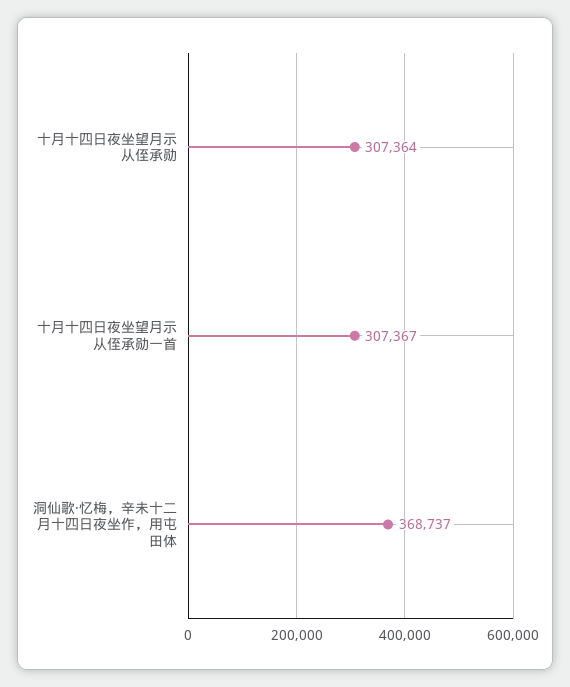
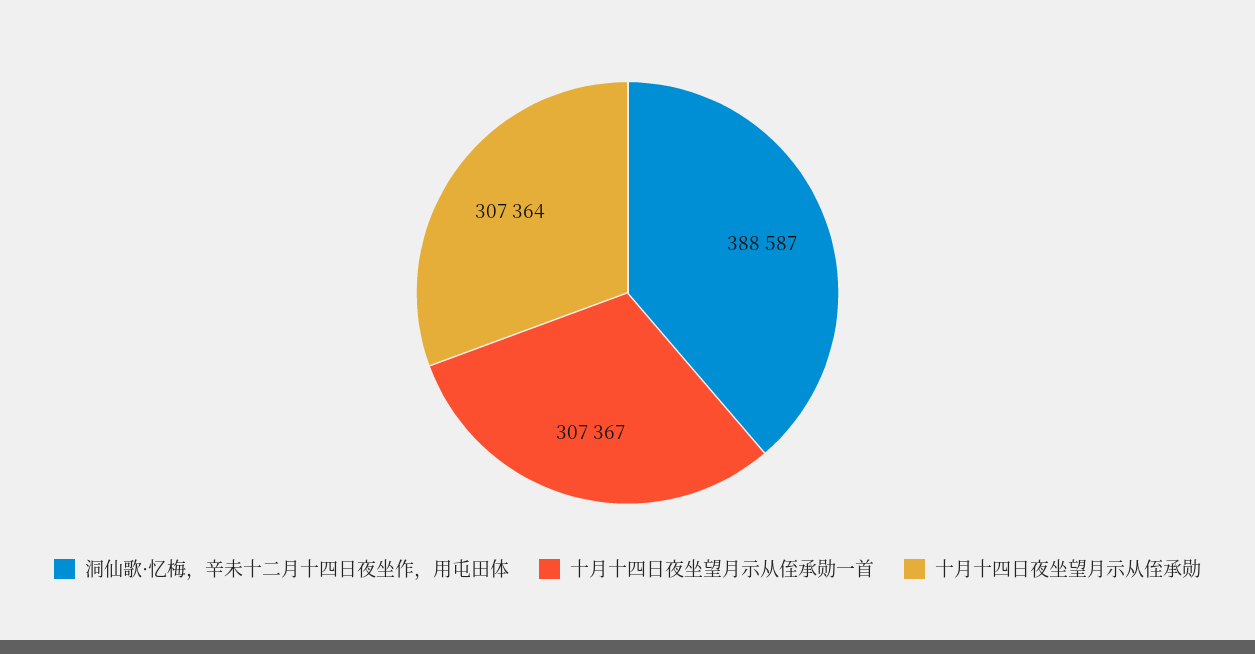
洞仙歌·忆梅，辛未十二月十四日夜坐作，用屯田体: 368737 -> 388587

